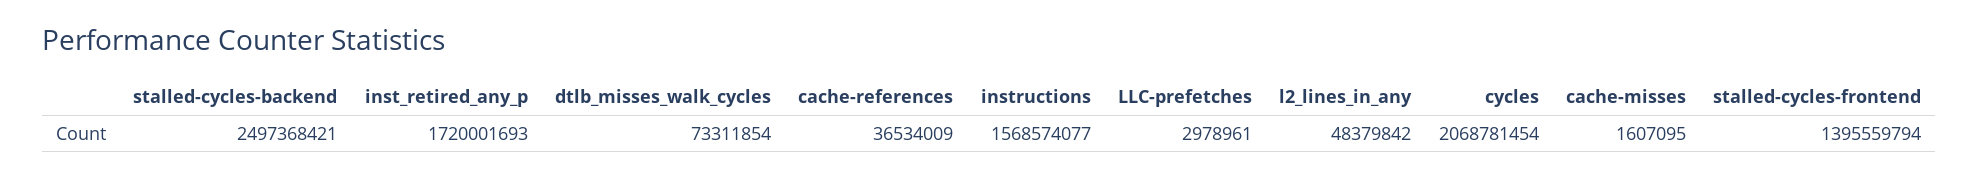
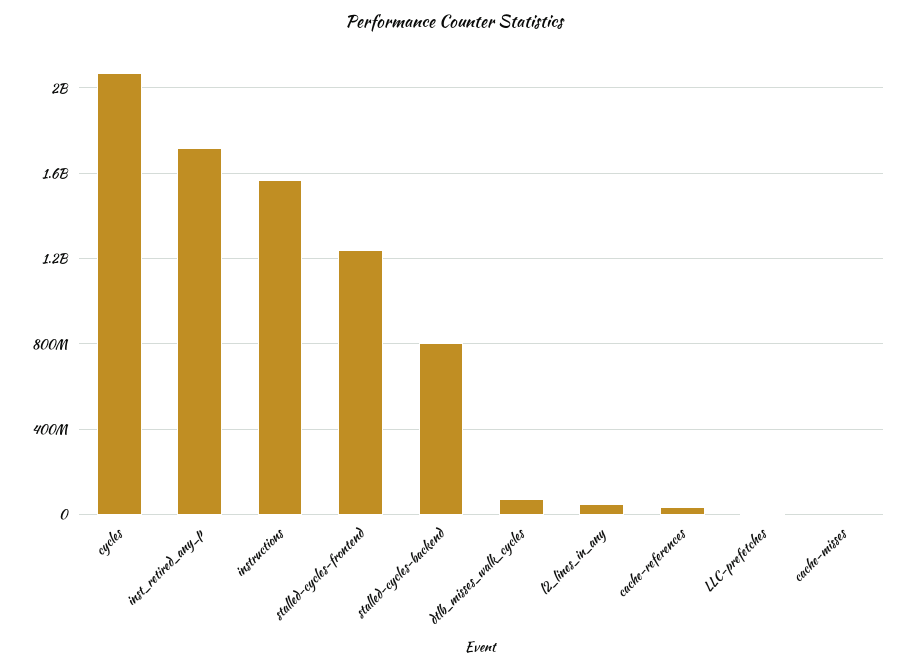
stalled-cycles-backend: 2497368421 -> 800000000
stalled-cycles-frontend: 1395559794 -> 1250000000

